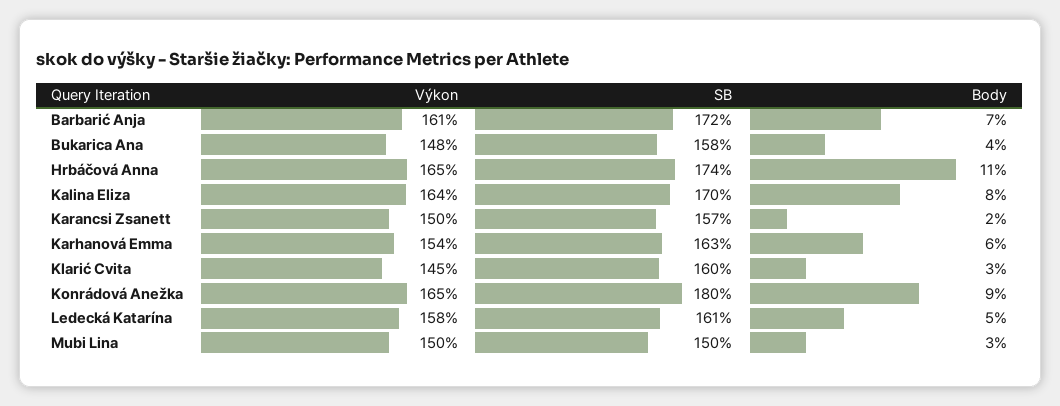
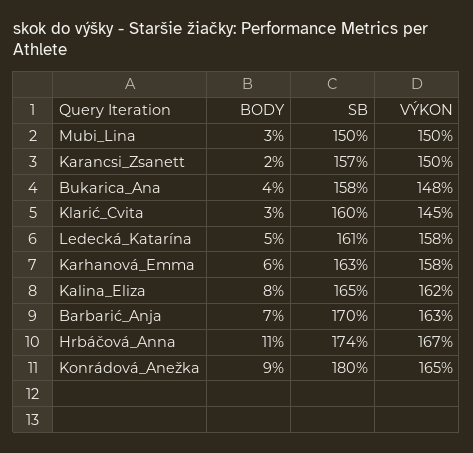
Výkon, Barbarić Anja: 161 -> 163
SB, Barbarić Anja: 172 -> 170
Výkon, Hrbáčová Anna: 165 -> 167
Výkon, Kalina Eliza: 164 -> 162
SB, Kalina Eliza: 170 -> 165
Výkon, Karhanová Emma: 154 -> 158

